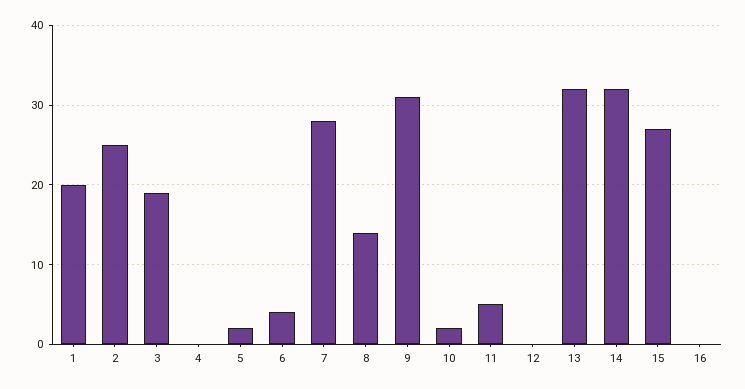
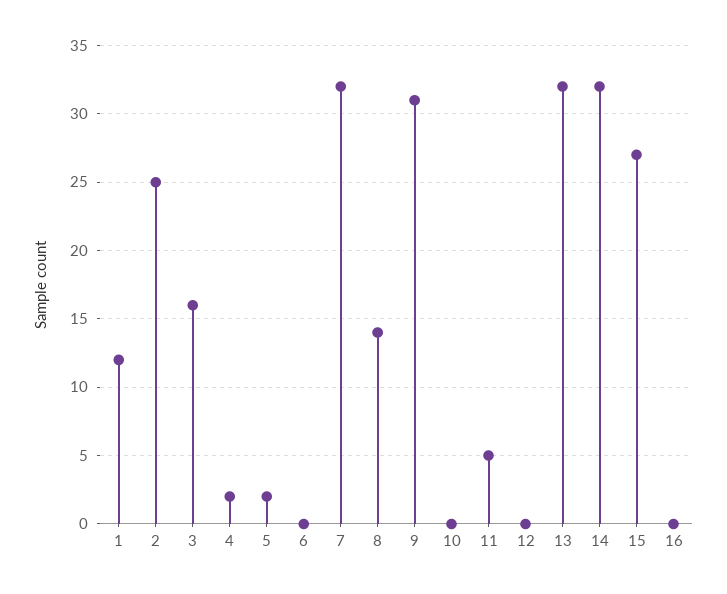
1: 20 -> 12
3: 19 -> 16
4: 0 -> 2
6: 4 -> 0
7: 28 -> 32
10: 2 -> 0

